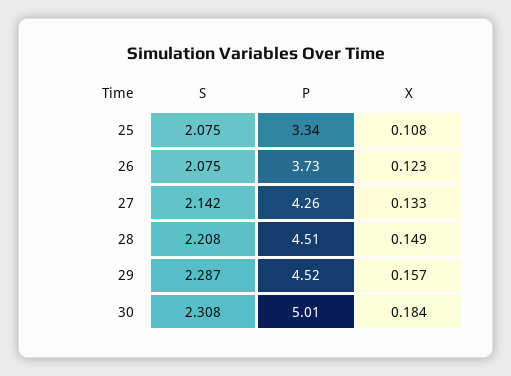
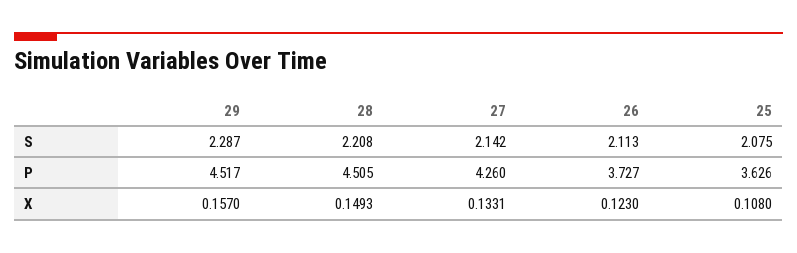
P, 25: 3.34 -> 3.626
S, 26: 2.075 -> 2.113
S, 30: 2.308 -> none
P, 30: 5.01 -> none
X, 30: 0.184 -> none

